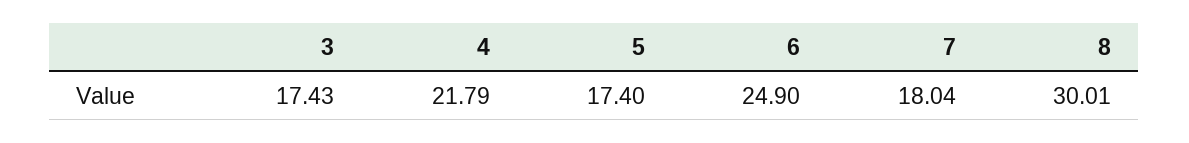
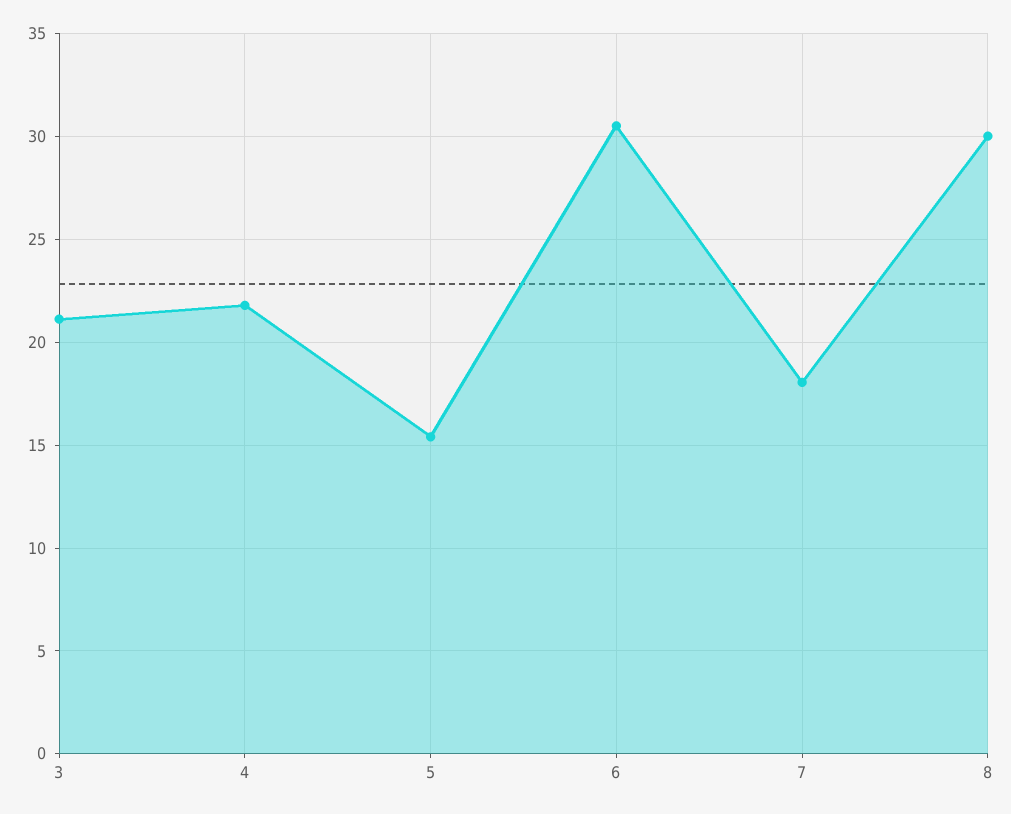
3: 17.43 -> 21
5: 17.4 -> 15.5
6: 24.9 -> 30.5

